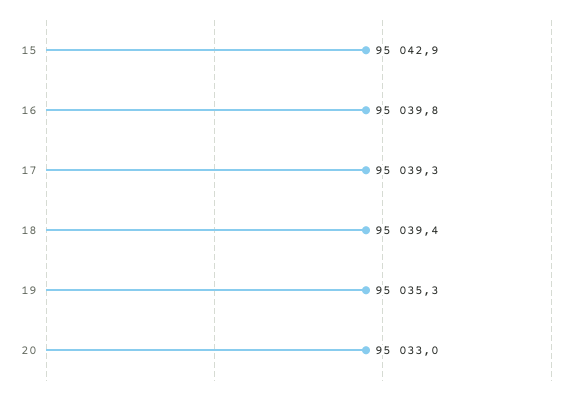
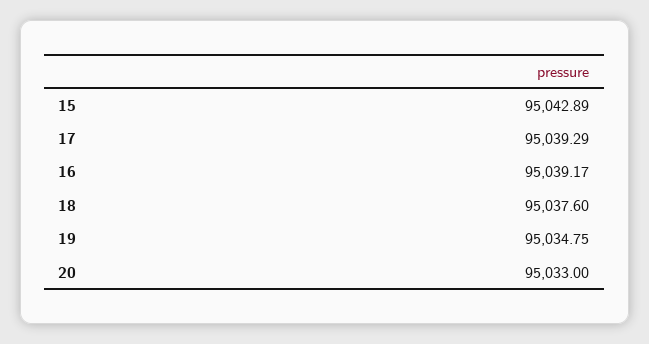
16: 95039.8 -> 95039.17
18: 95039.4 -> 95037.6
19: 95035.3 -> 95034.75

